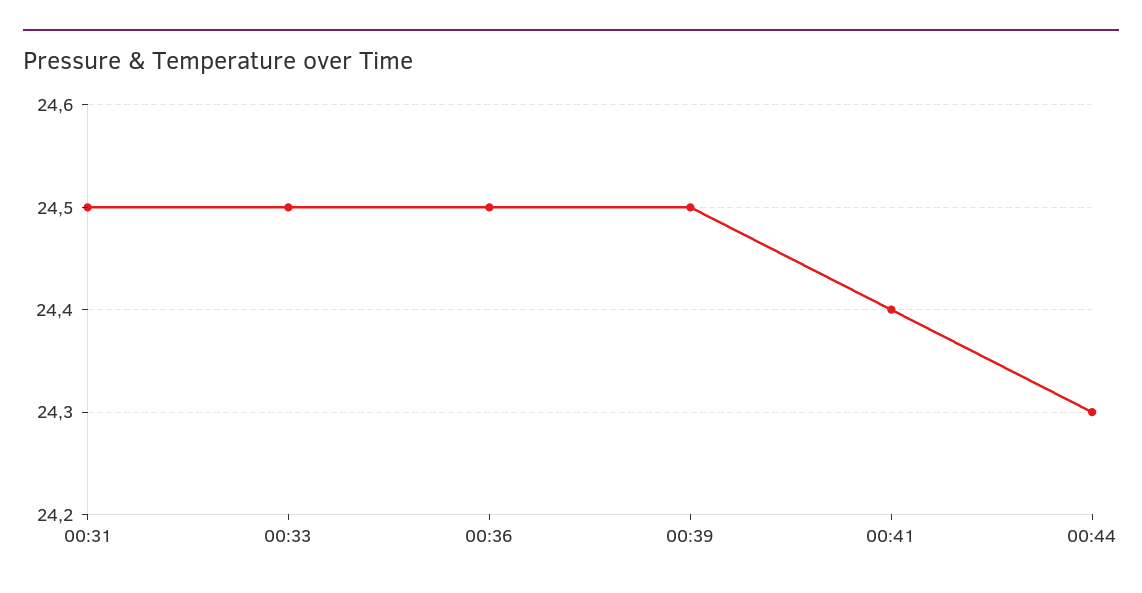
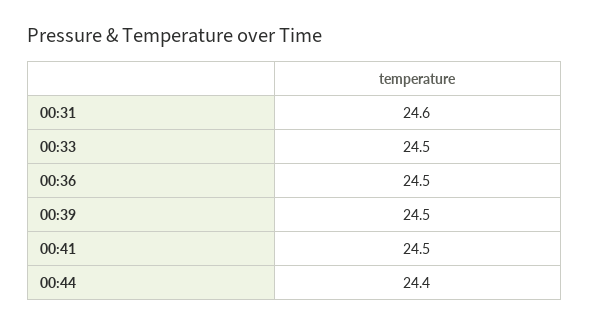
00:31: 24.5 -> 24.6
00:41: 24.4 -> 24.5
00:44: 24.3 -> 24.4

